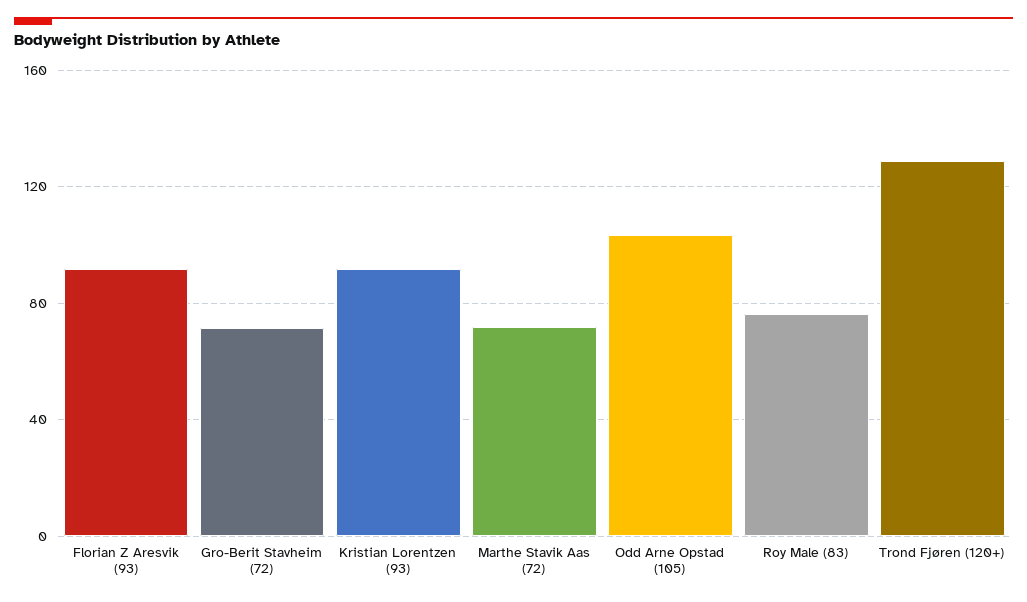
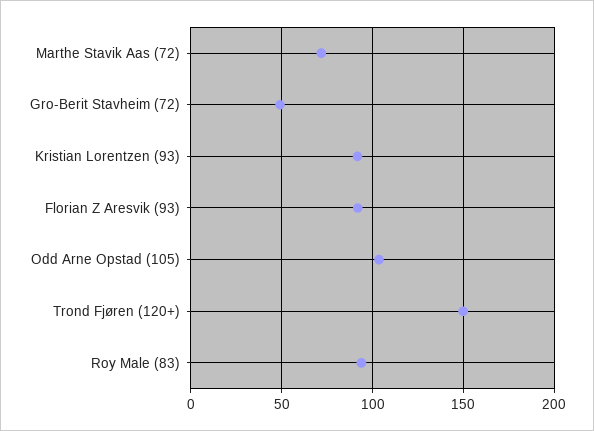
Gro-Berit Stavheim (72): 70 -> 50
Roy Male (83): 75 -> 95
Trond Fjøren (120+): 130 -> 150

